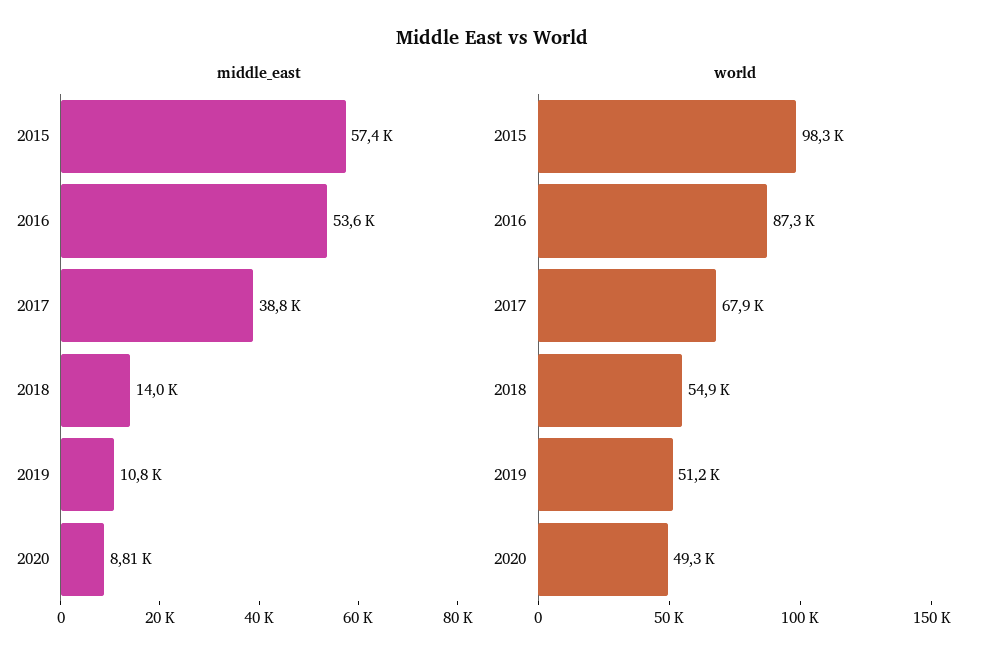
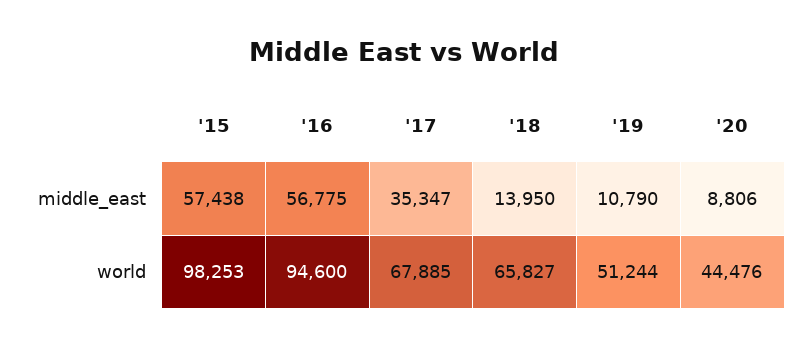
middle_east, 2016: 53600 -> 56775
middle_east, 2017: 38800 -> 35347
world, 2016: 87300 -> 94600
world, 2018: 54900 -> 65827
world, 2020: 49300 -> 44476

